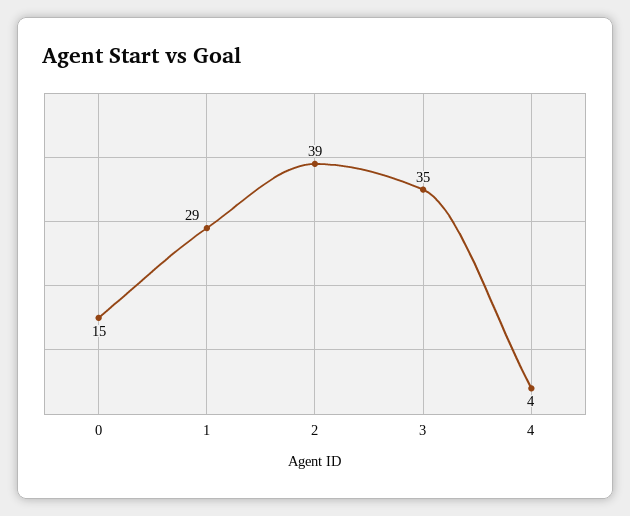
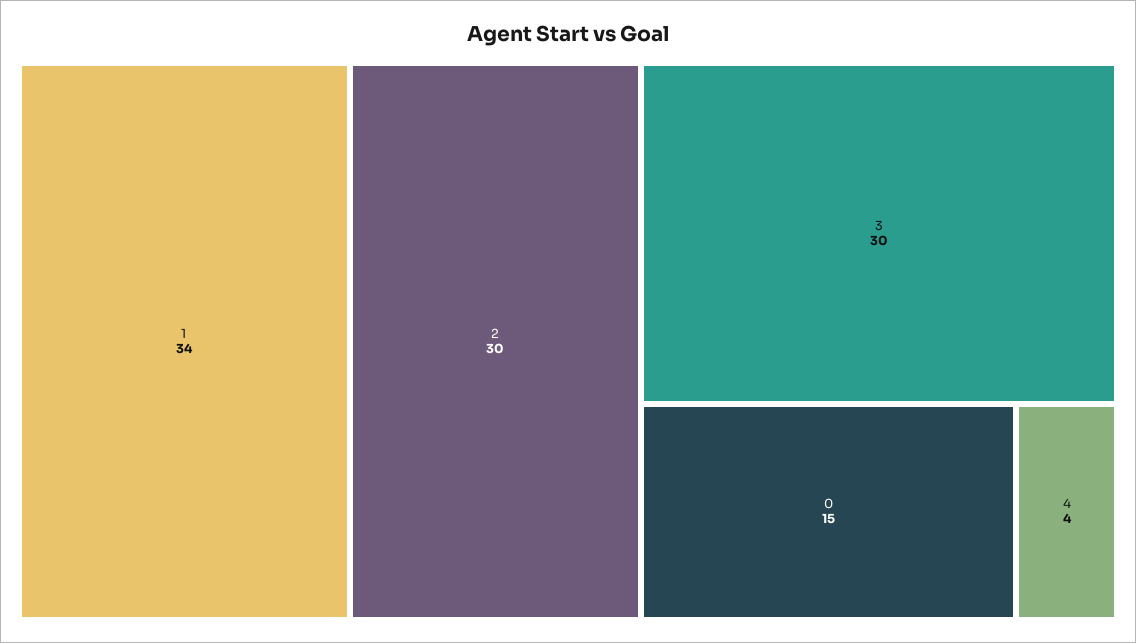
1: 29 -> 34
2: 39 -> 30
3: 35 -> 30

